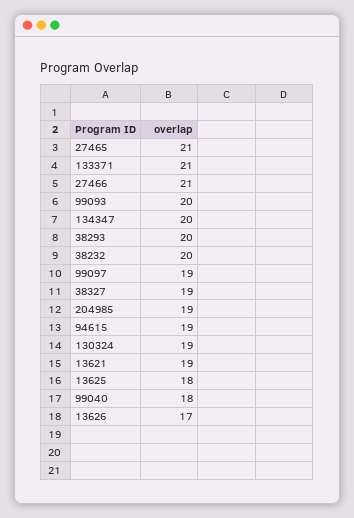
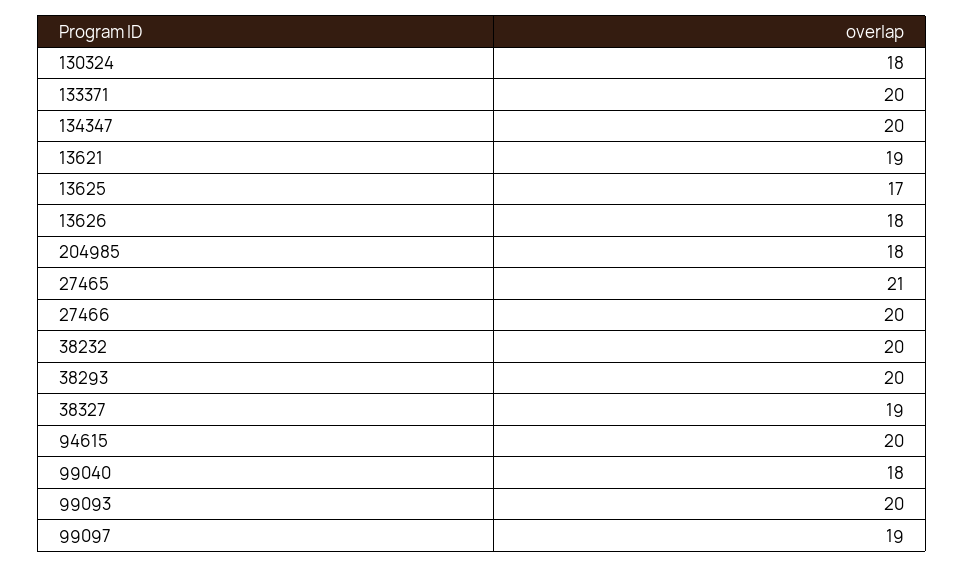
133371: 21 -> 20
27466: 21 -> 20
204985: 19 -> 18
94615: 19 -> 20
130324: 19 -> 18
13625: 18 -> 17
13626: 17 -> 18

